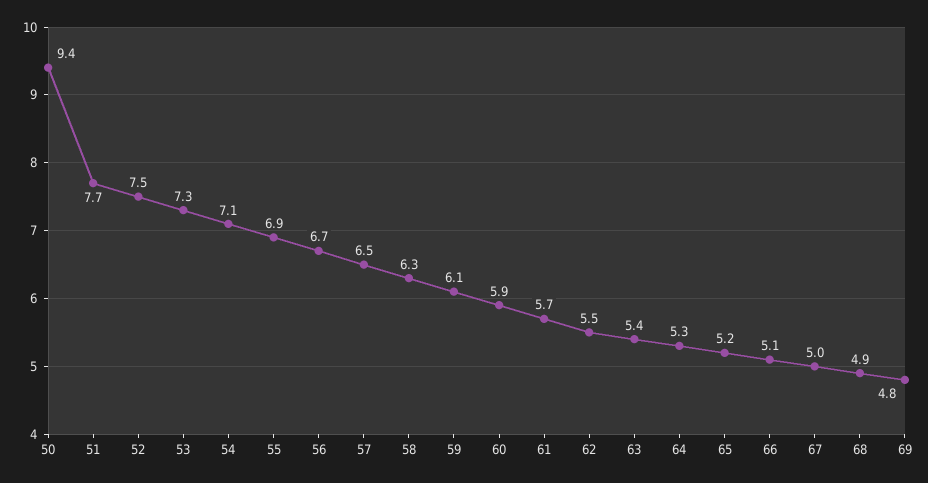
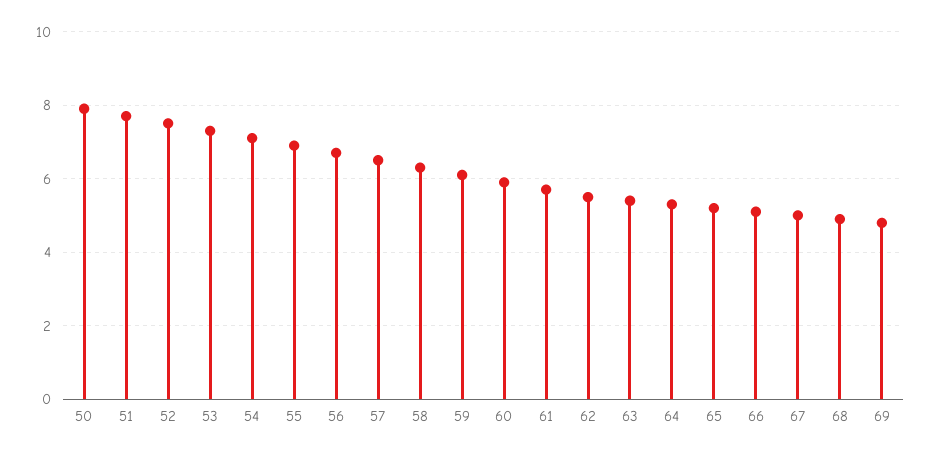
50: 9.4 -> 8

